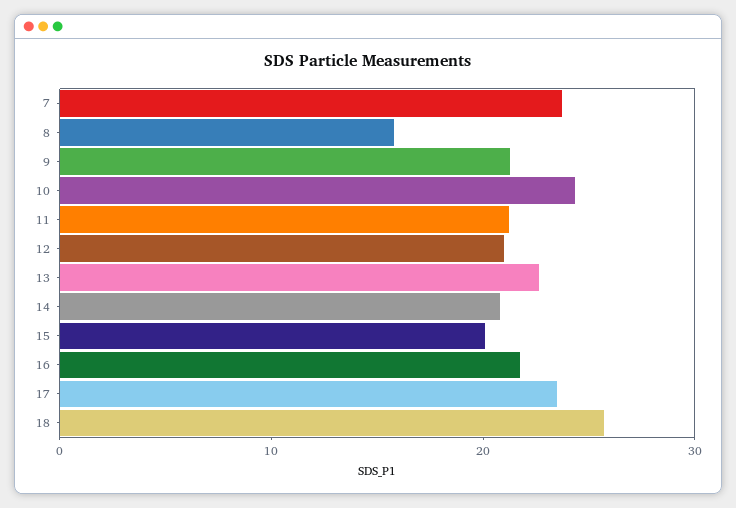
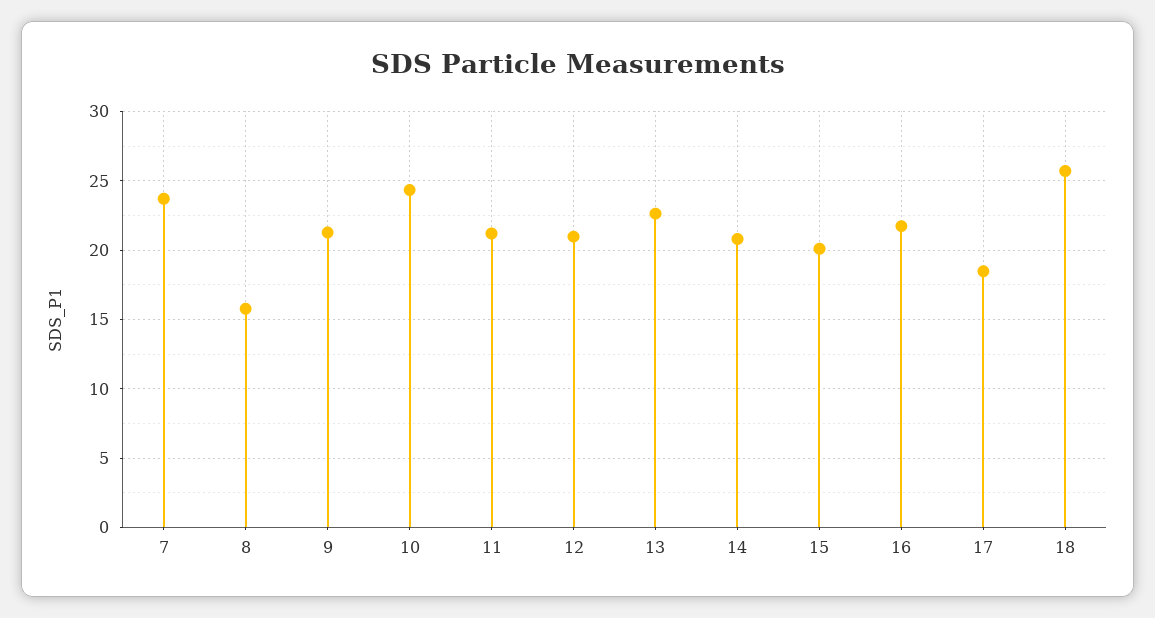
17: 24 -> 18.5

